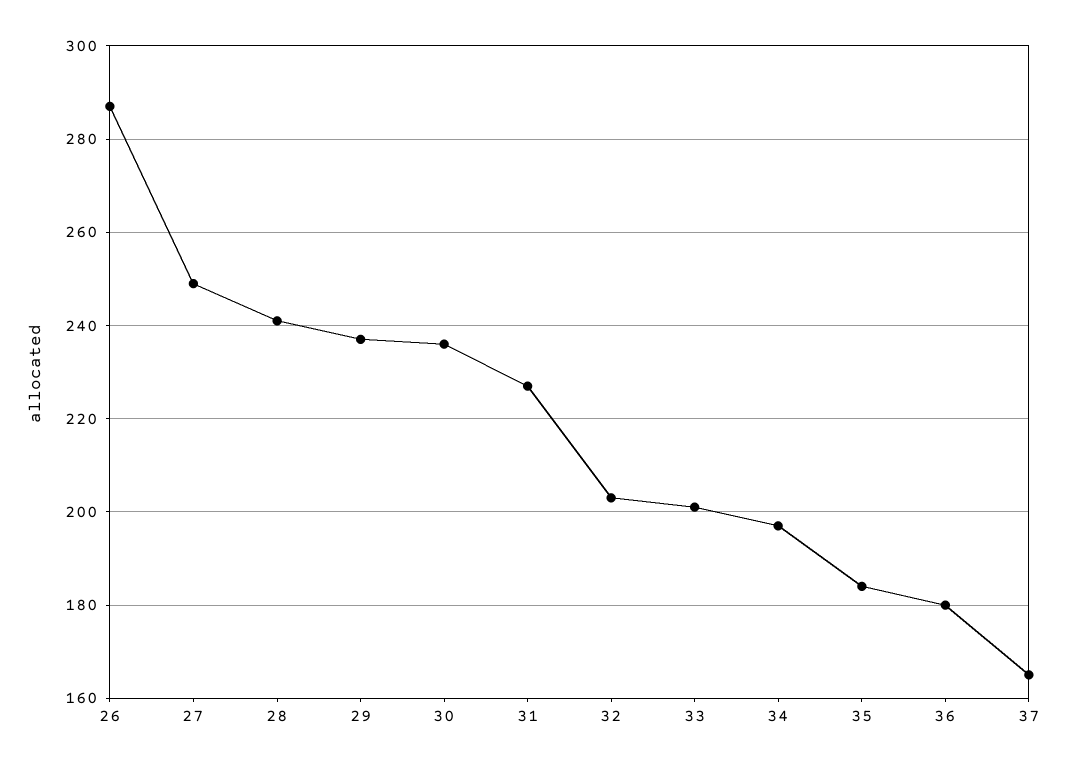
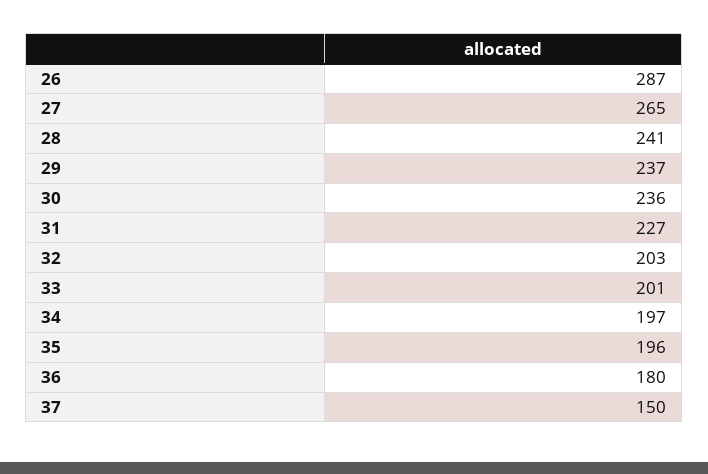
27: 250 -> 265
35: 185 -> 196
37: 165 -> 150

